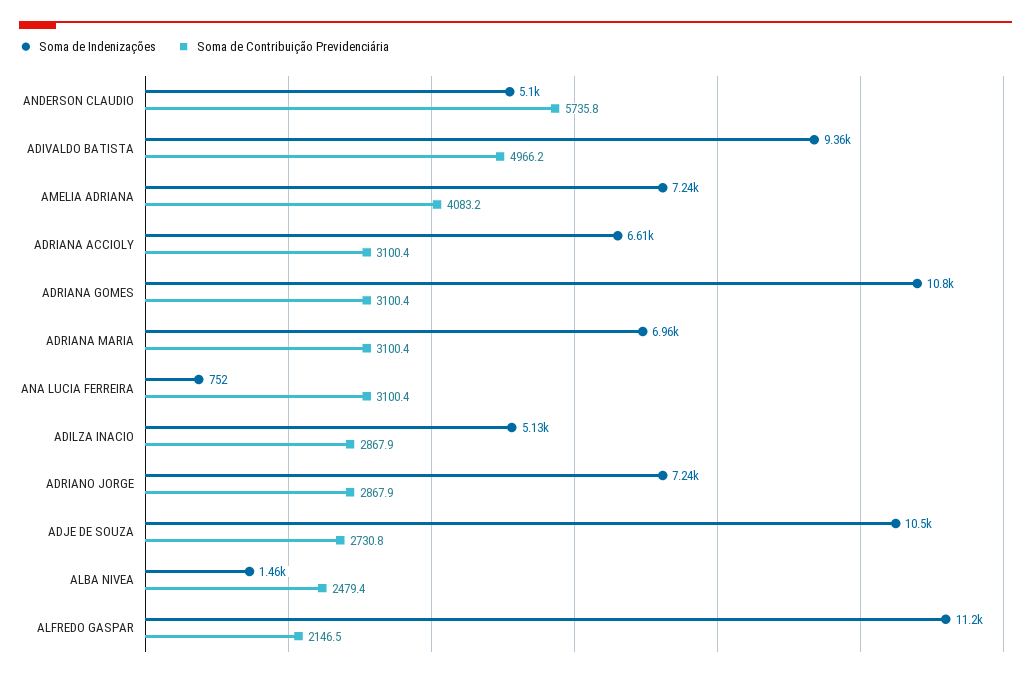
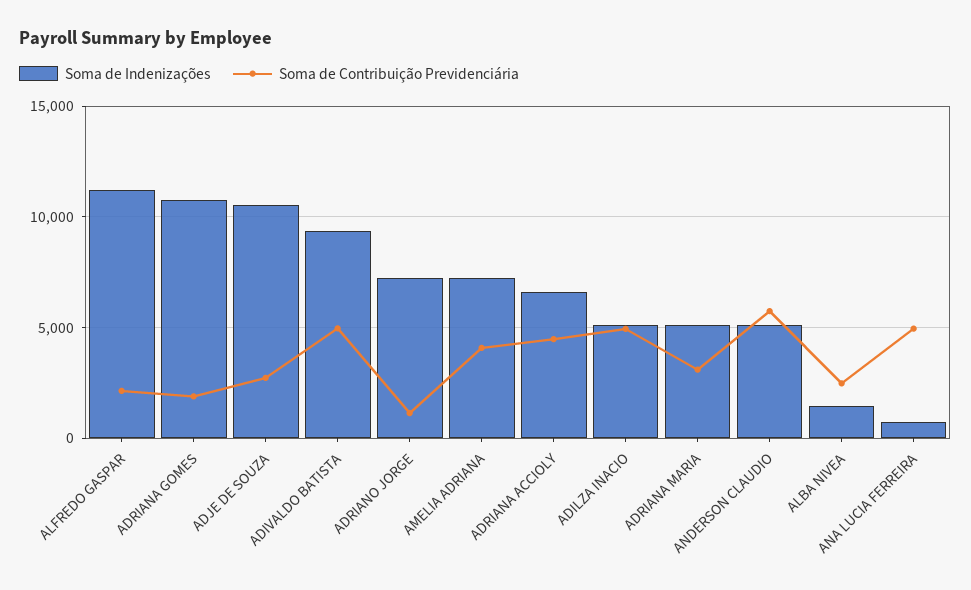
Soma de Contribuição Previdenciária, ADRIANA ACCIOLY: 3100.4 -> 4500
Soma de Contribuição Previdenciária, ADRIANA GOMES: 3100.4 -> 2000
Soma de Indenizações, ADRIANA MARIA: 6960 -> 5000
Soma de Contribuição Previdenciária, ANA LUCIA FERREIRA: 3100.4 -> 5000
Soma de Contribuição Previdenciária, ADILZA INACIO: 2867.9 -> 5000
Soma de Contribuição Previdenciária, ADRIANO JORGE: 2867.9 -> 1000

